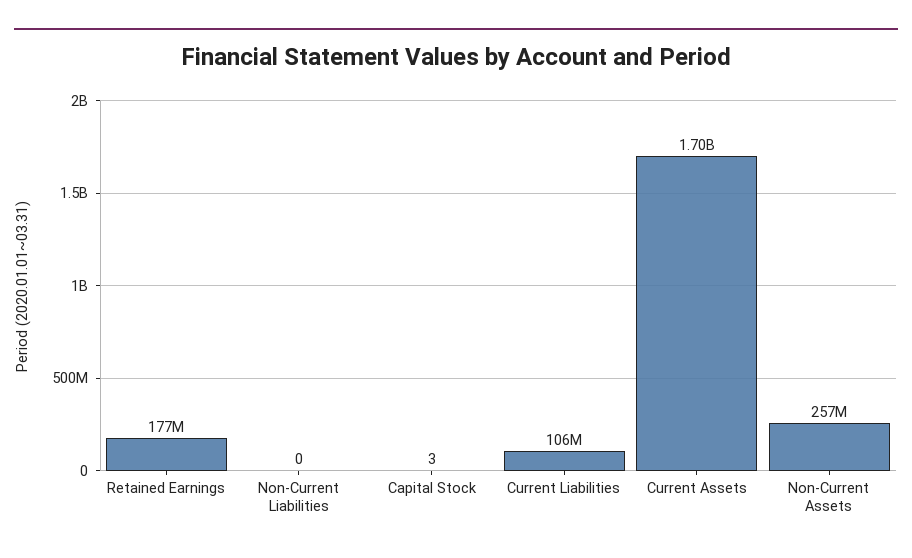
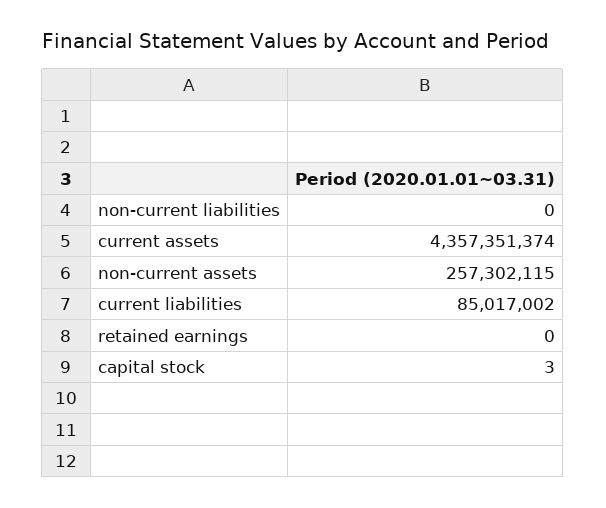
Retained Earnings: 177000000 -> 0
Current Liabilities: 106000000 -> 85017002
Current Assets: 1700000000 -> 4357351374

